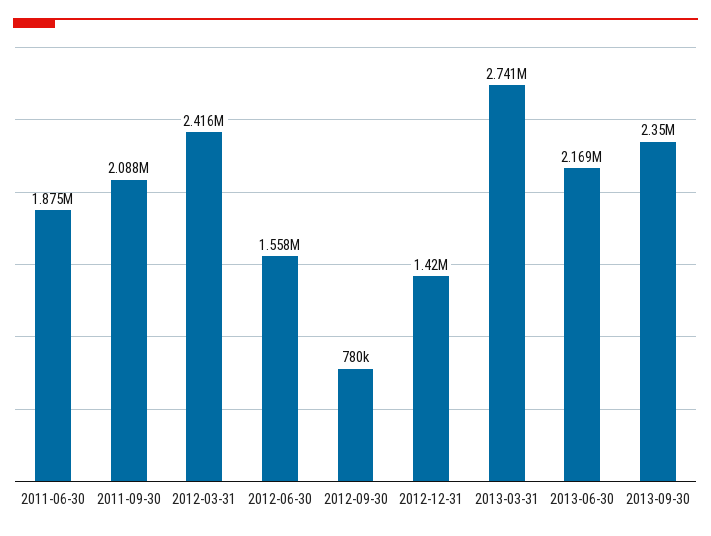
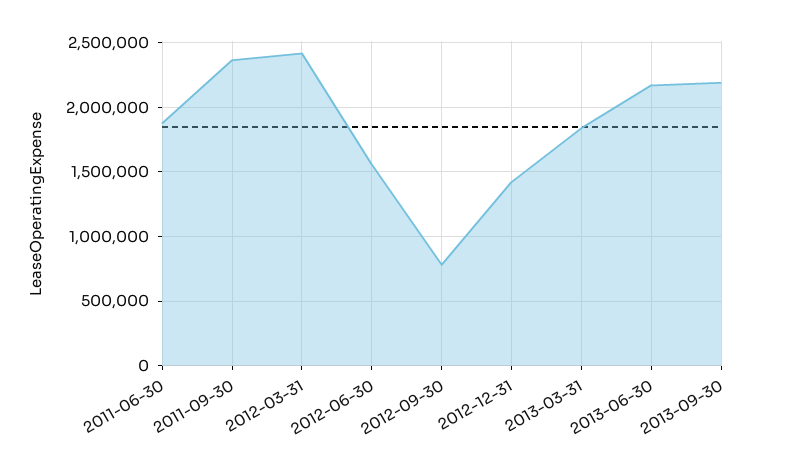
2011-09-30: 2088000 -> 2350000
2013-03-31: 2741000 -> 1850000
2013-09-30: 2350000 -> 2200000

